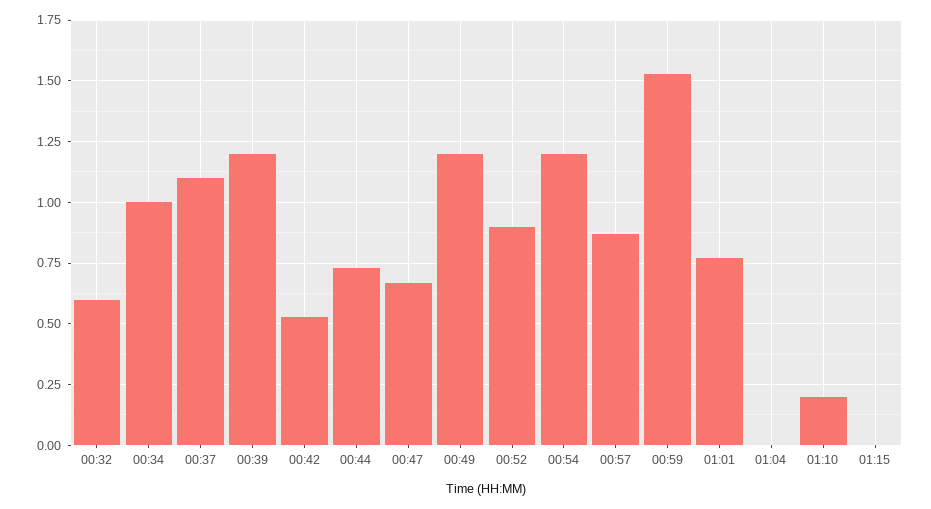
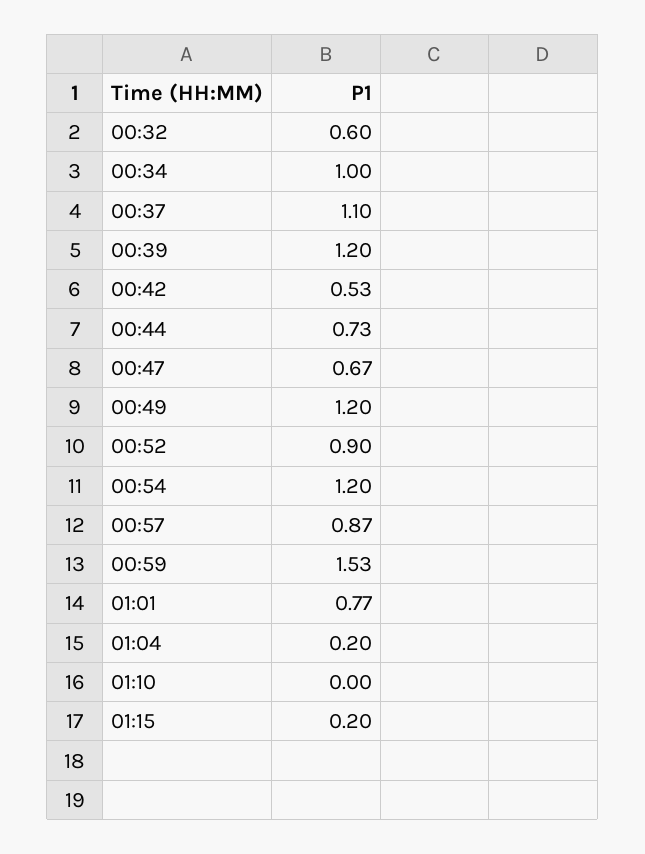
01:04: 0 -> 0.2
01:10: 0.2 -> 0
01:15: 0 -> 0.2

